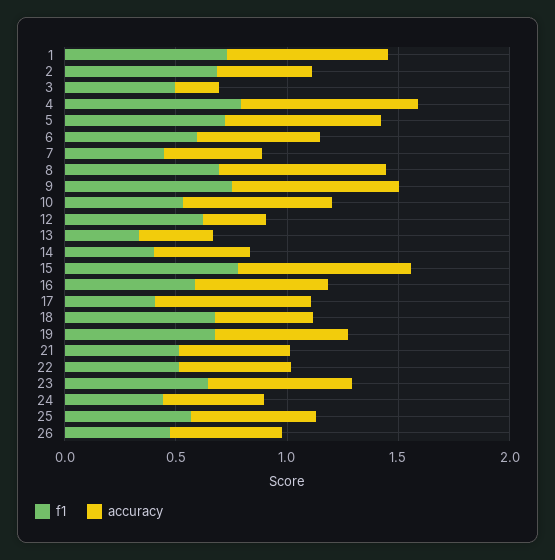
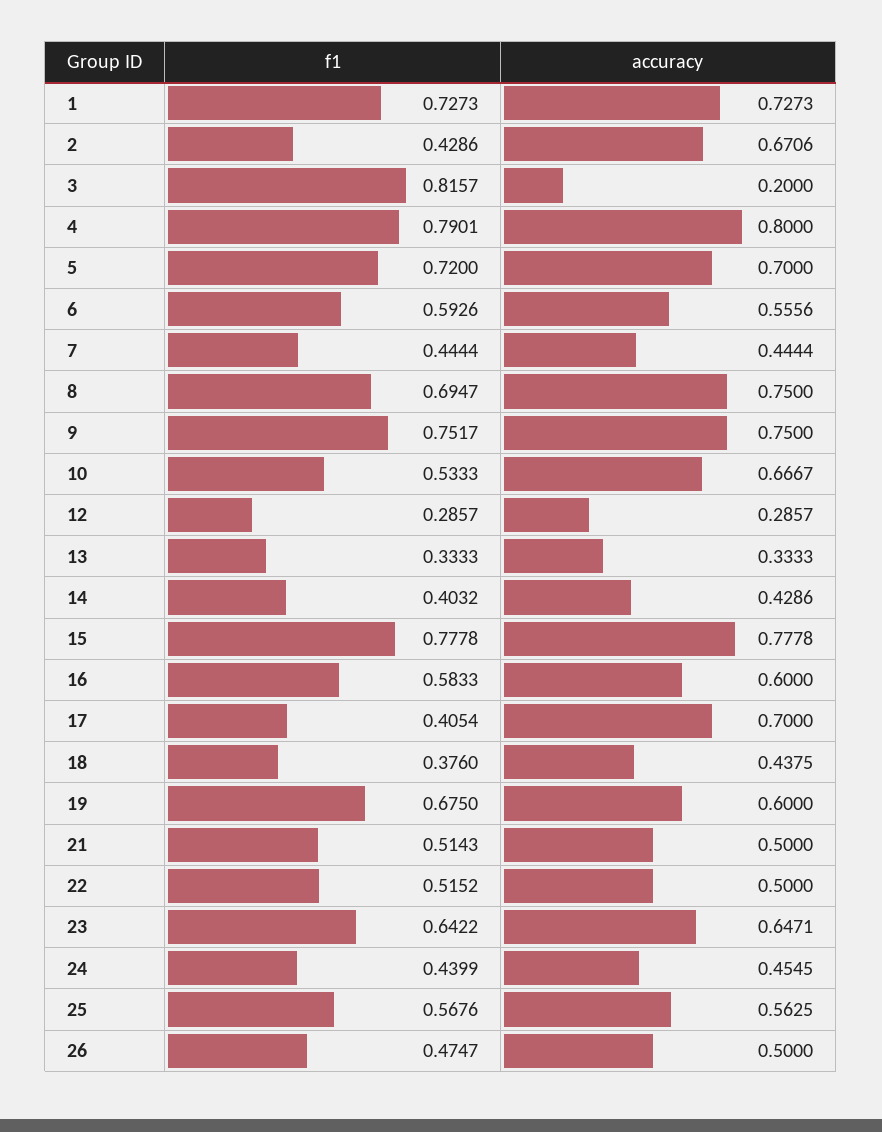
f1, 2: 0.7 -> 0.4286
accuracy, 2: 0.4 -> 0.6706
f1, 3: 0.5 -> 0.8157
f1, 12: 0.6 -> 0.2857
f1, 18: 0.7 -> 0.376

